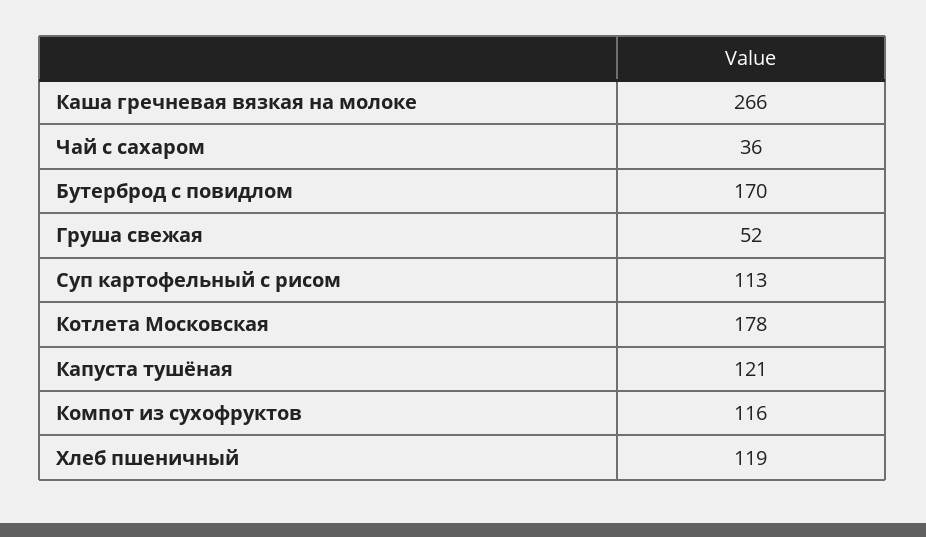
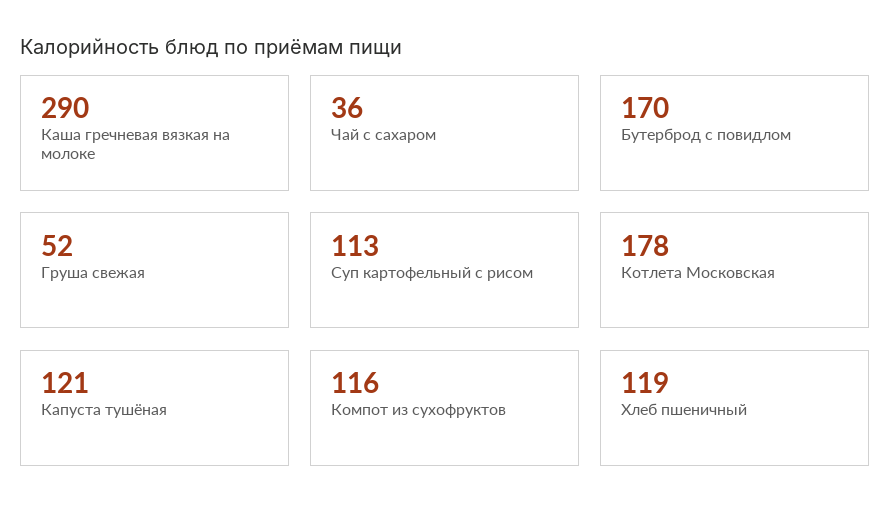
Каша гречневая вязкая на молоке: 266 -> 290

